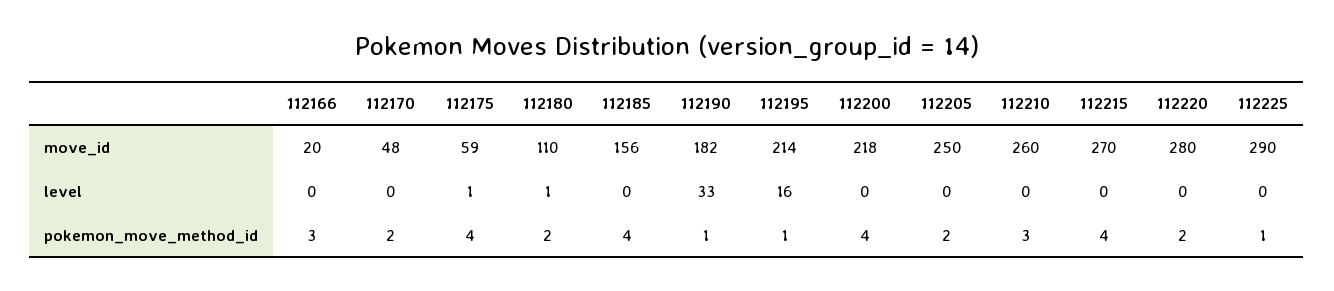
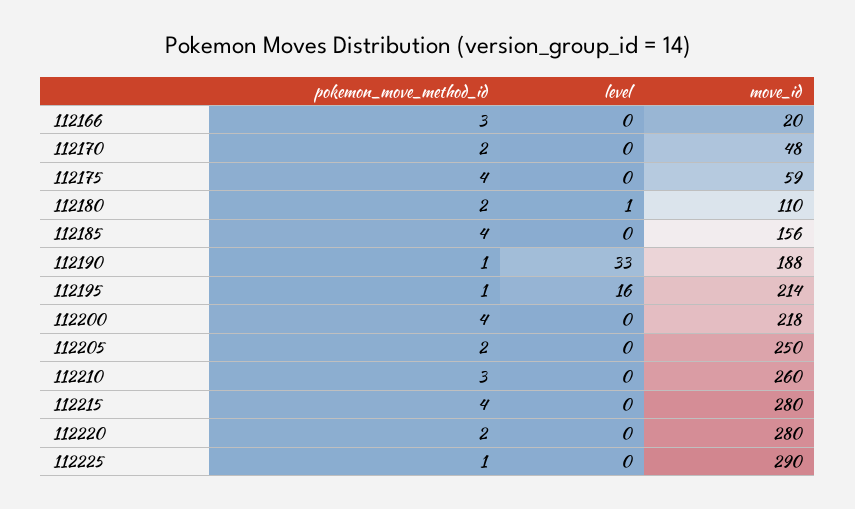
112190, move_id: 182 -> 188
112215, move_id: 270 -> 280
112175, level: 1 -> 0

